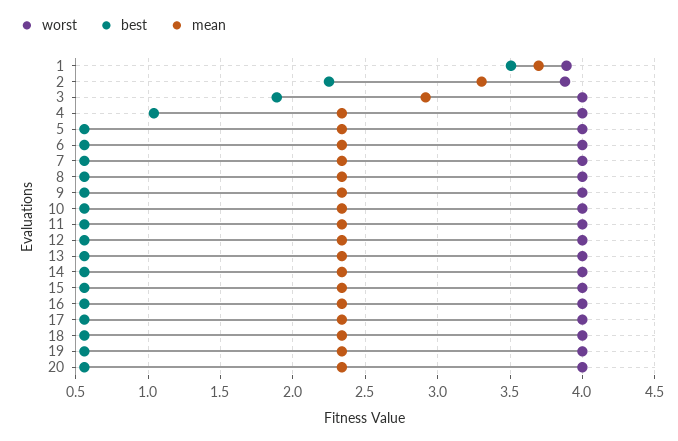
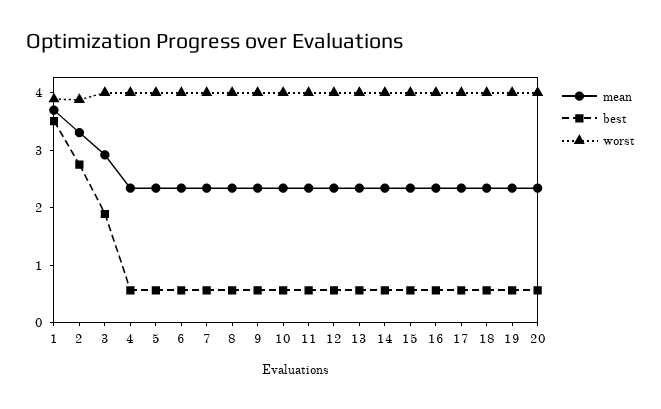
best, 2: 2.25 -> 2.8
best, 4: 1.05 -> 0.6

